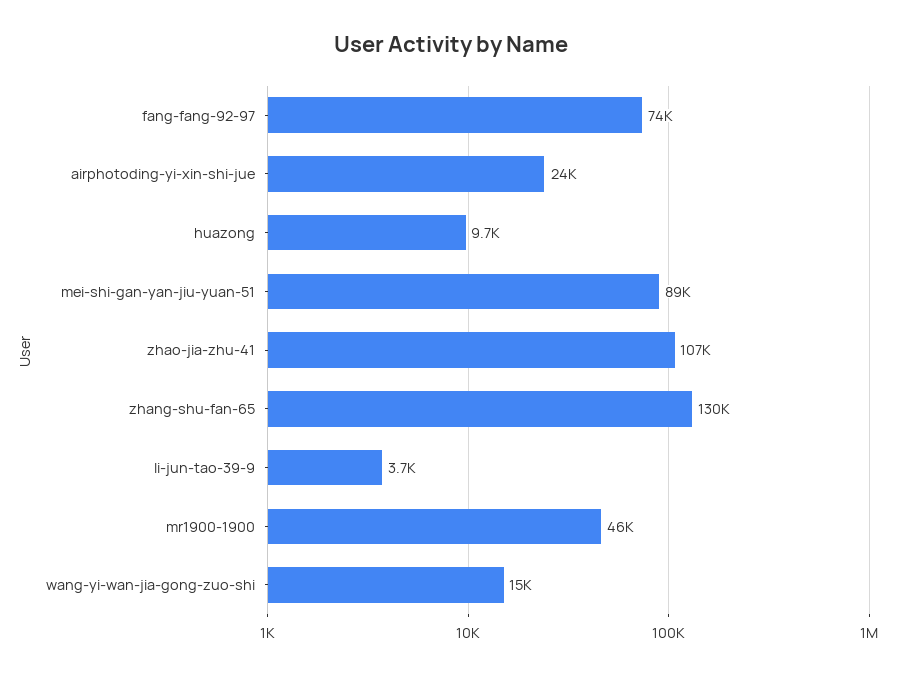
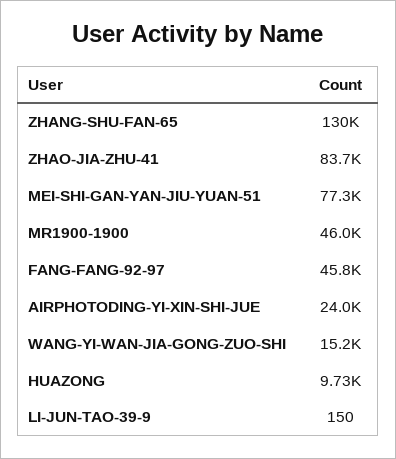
fang-fang-92-97: 74000 -> 45800
mei-shi-gan-yan-jiu-yuan-51: 89000 -> 77300
zhao-jia-zhu-41: 107000 -> 83700
li-jun-tao-39-9: 3700 -> 150

